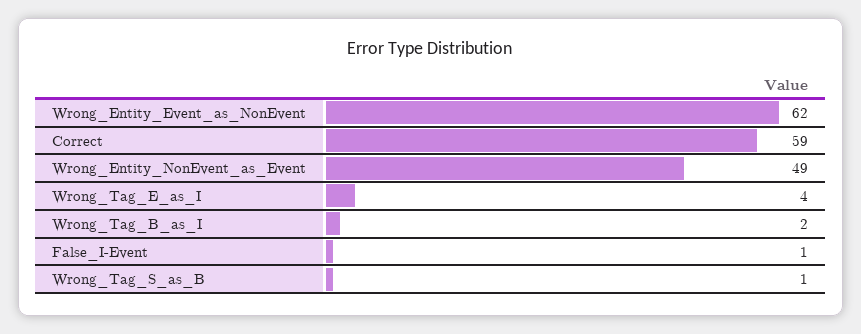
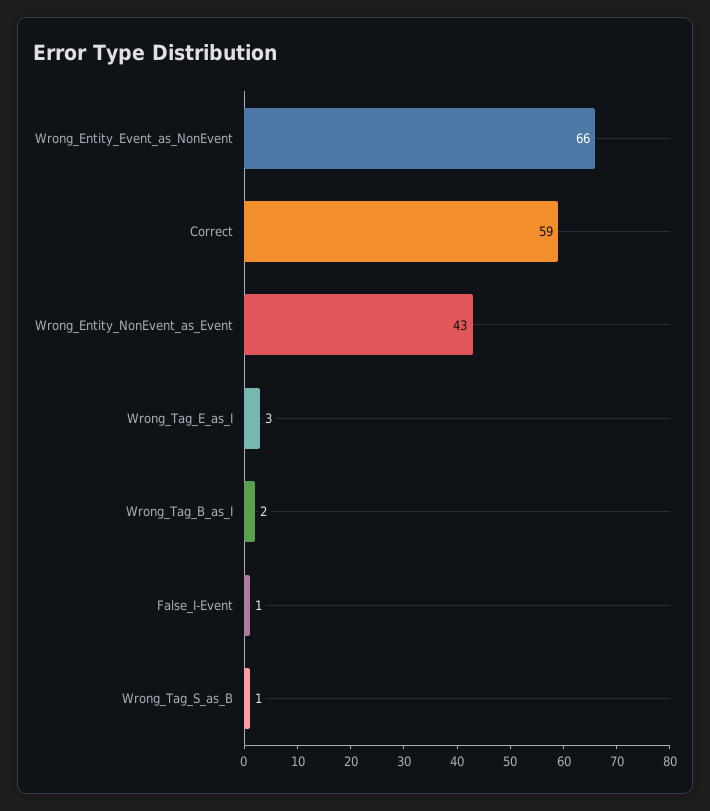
Wrong_Entity_Event_as_NonEvent: 62 -> 66
Wrong_Entity_NonEvent_as_Event: 49 -> 43
Wrong_Tag_E_as_I: 4 -> 3

